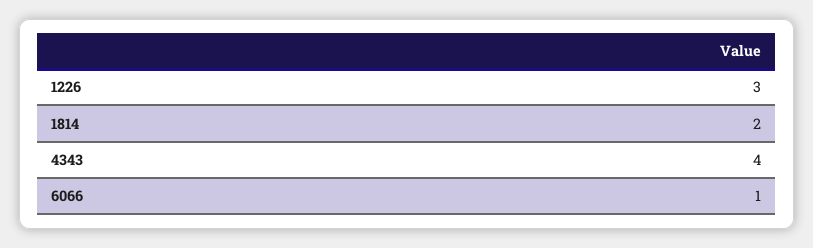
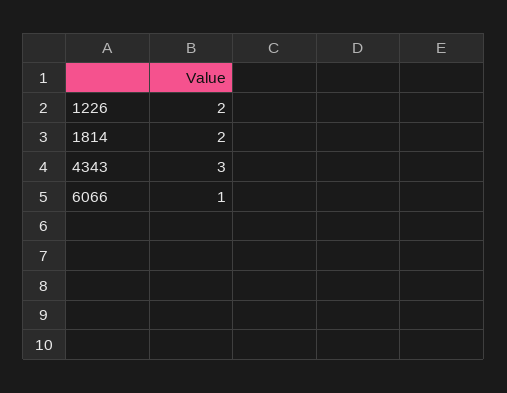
1226: 3 -> 2
4343: 4 -> 3

